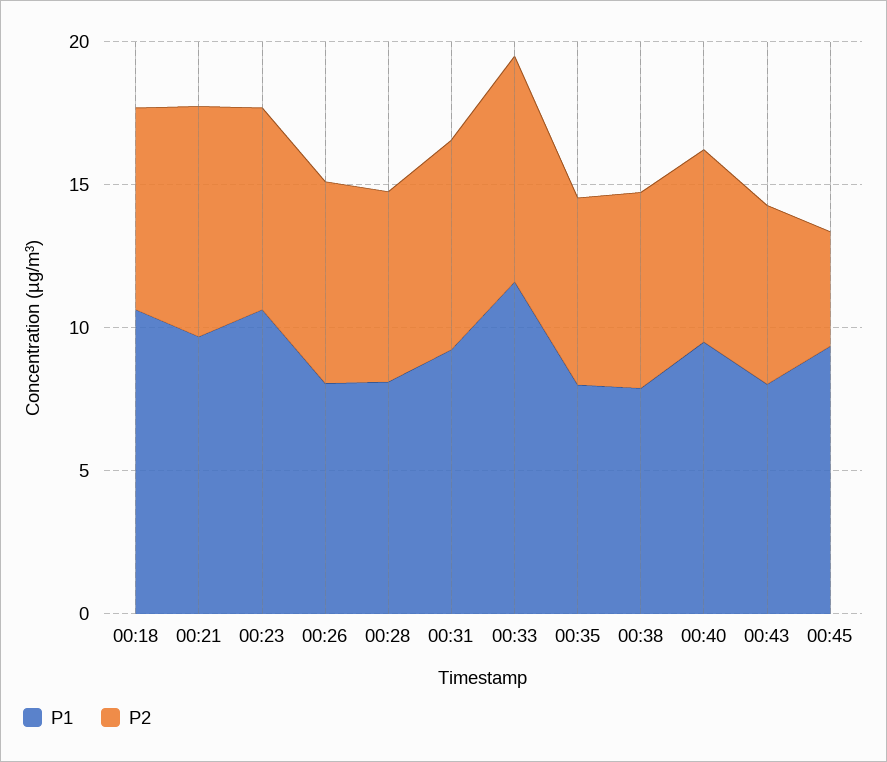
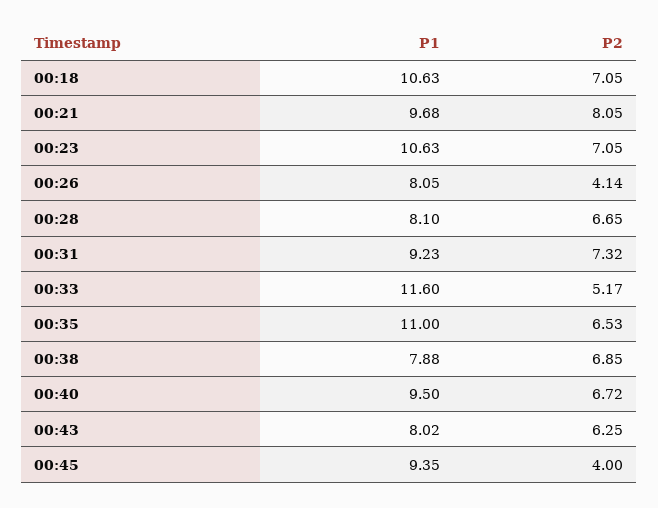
P2, 00:26: 7 -> 4.14
P2, 00:33: 8 -> 5.17
P1, 00:35: 8 -> 11

